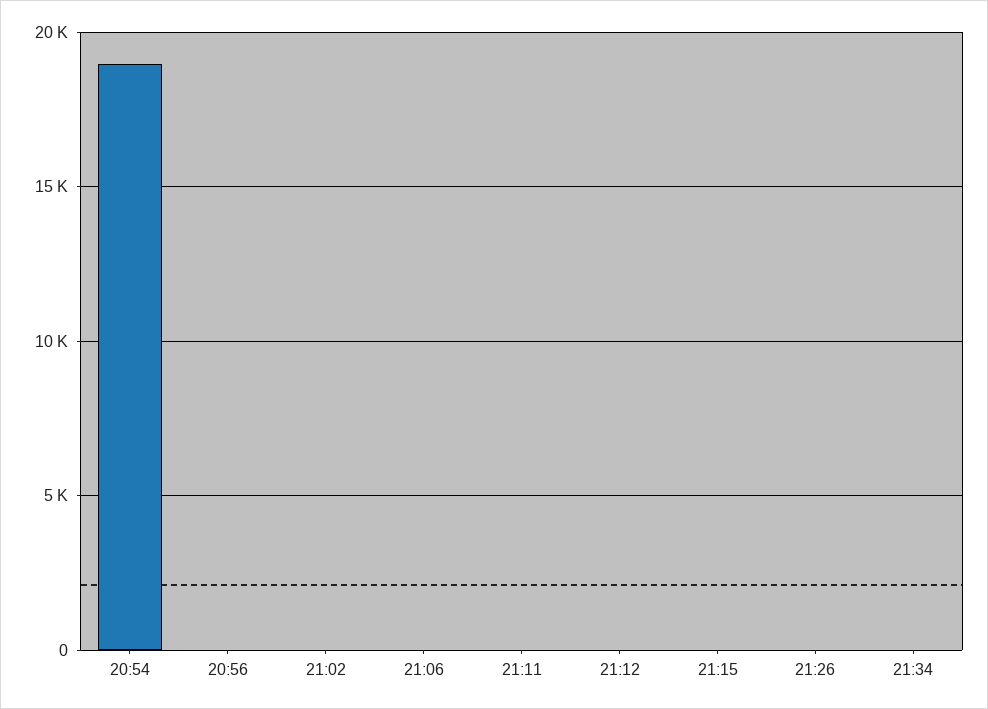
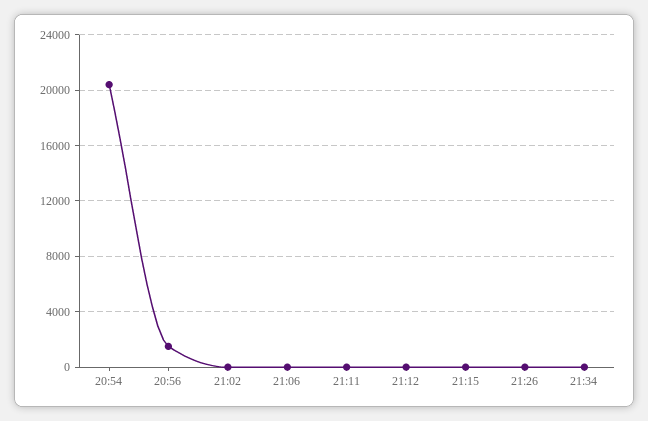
20:54: 19000 -> 20500
20:56: 0 -> 1500

